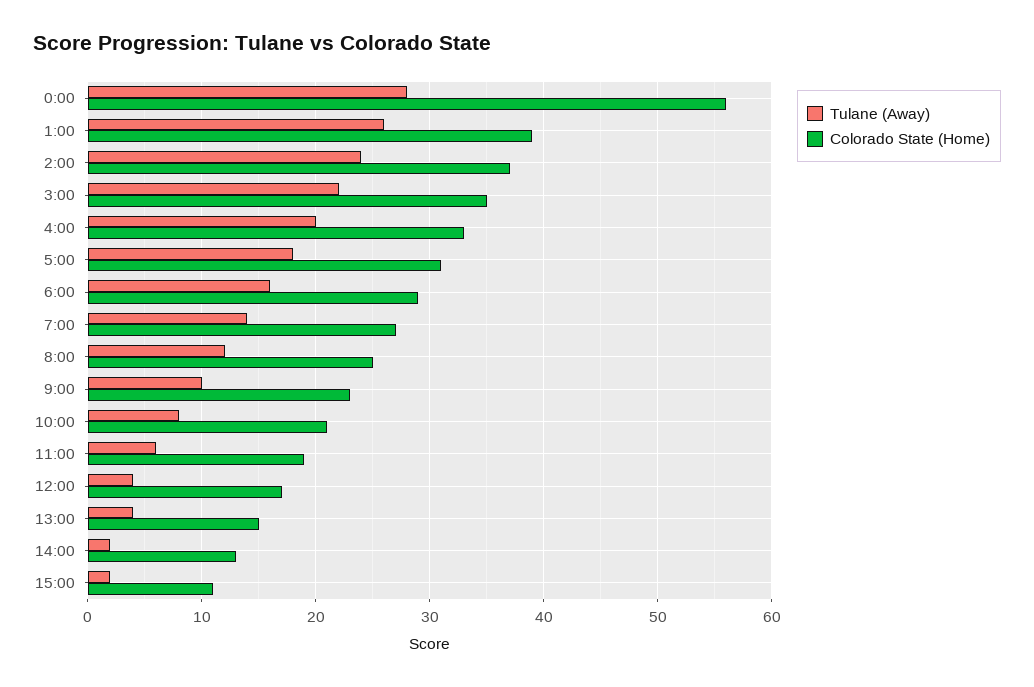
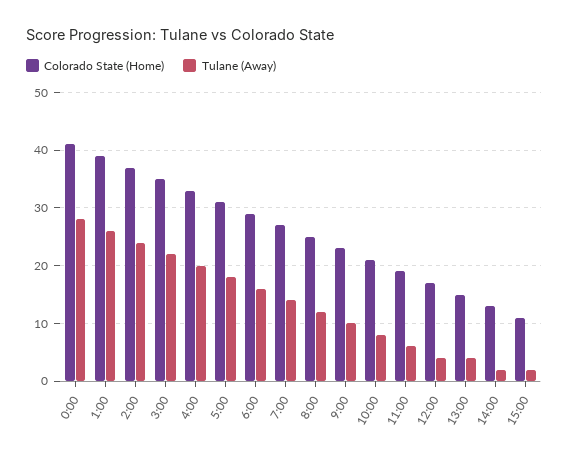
Colorado State (Home), 0:00: 56 -> 40

